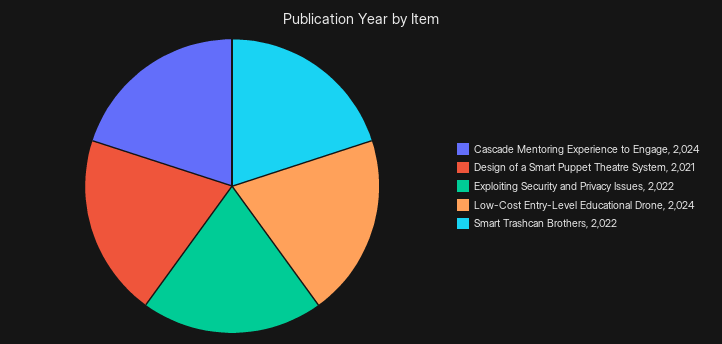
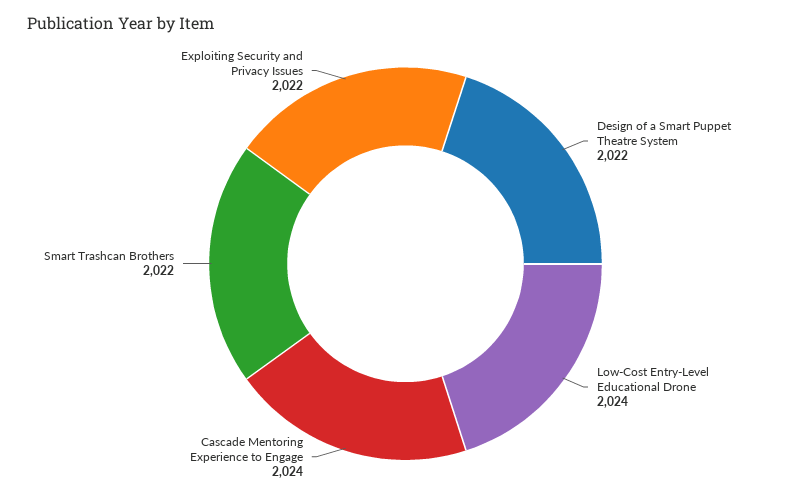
Design of a Smart Puppet Theatre System: 2021 -> 2022

